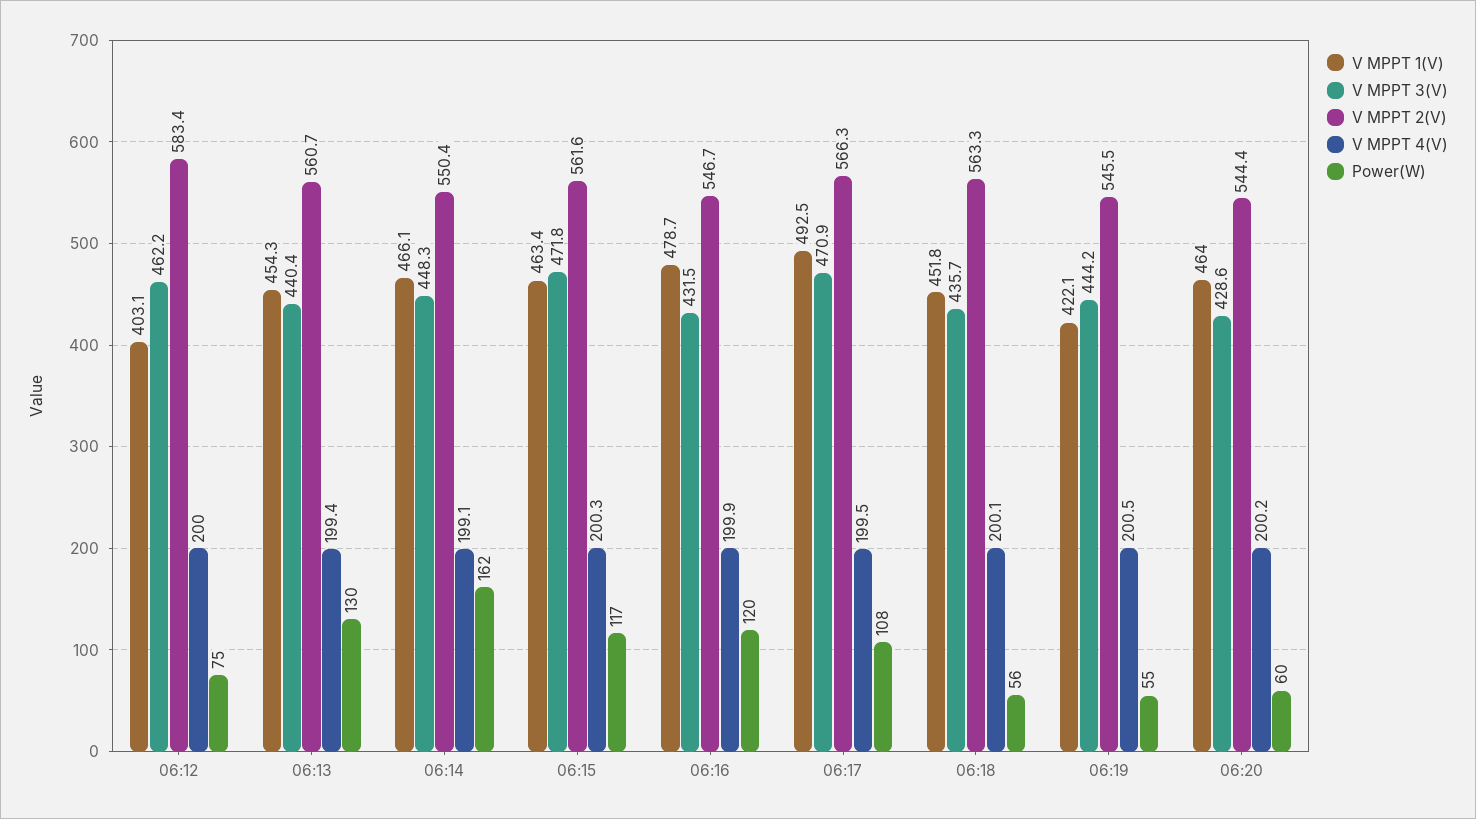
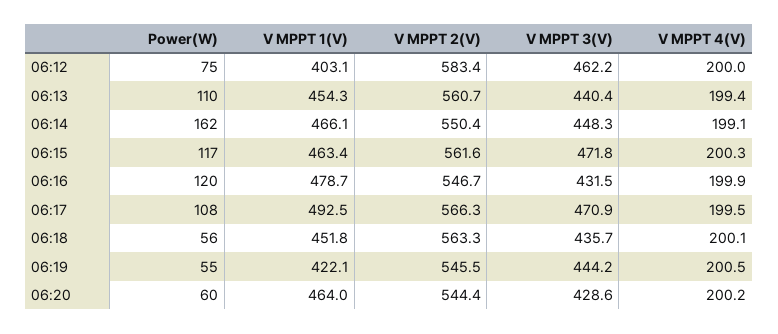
Power(W), 06:13: 130 -> 110

